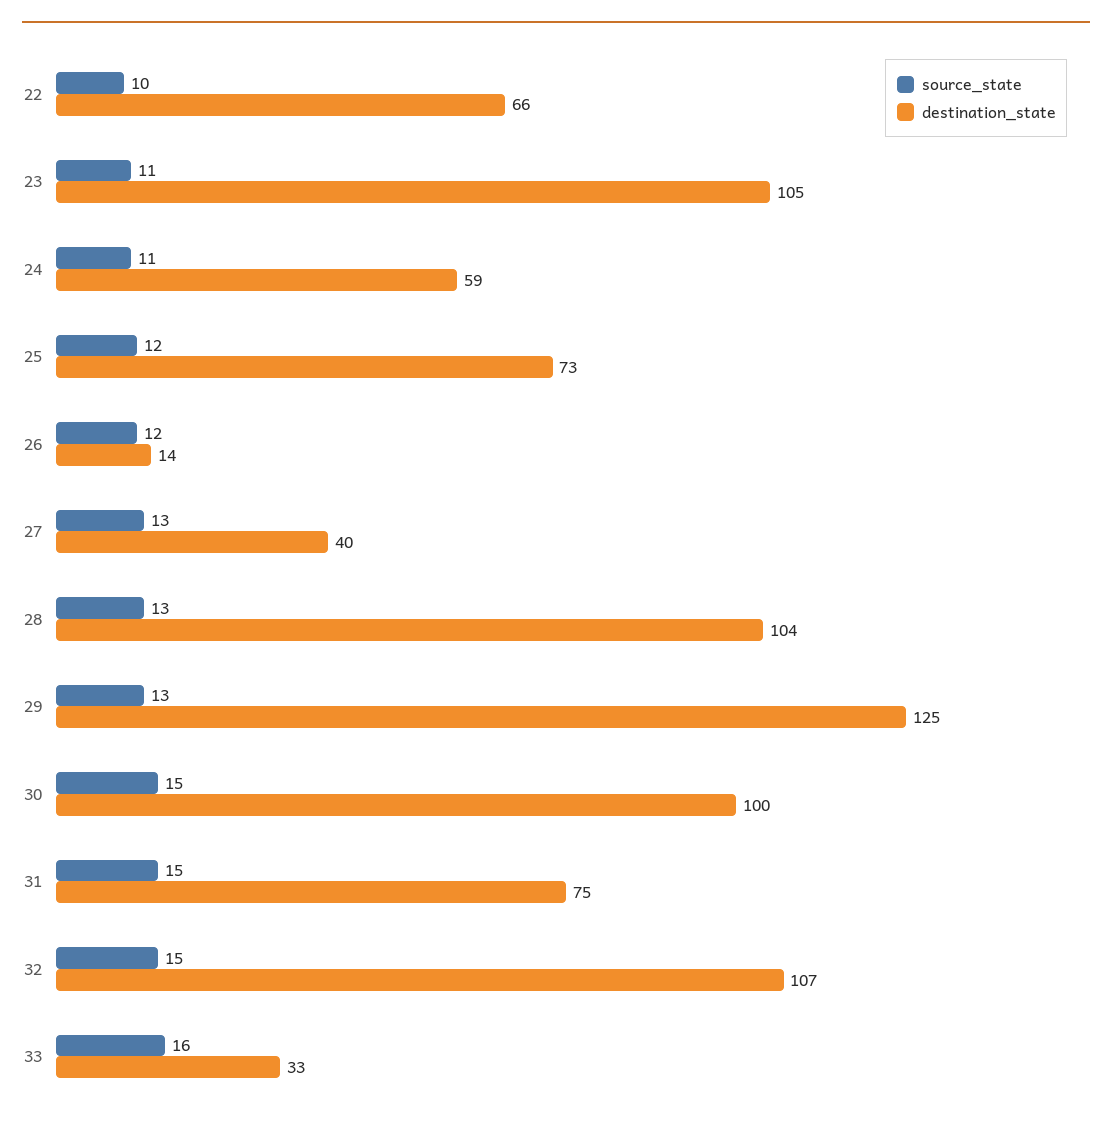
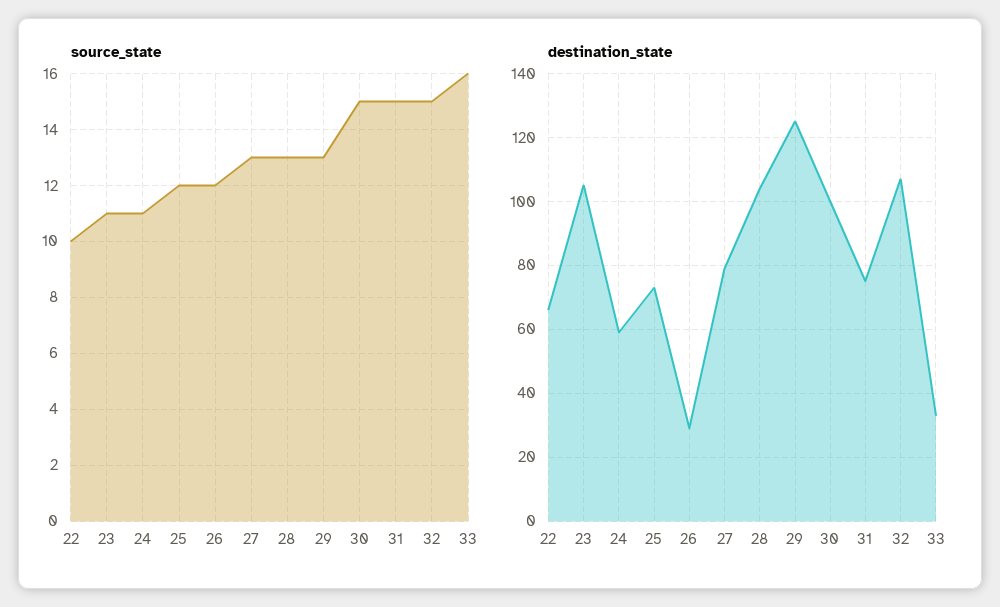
destination_state, 26: 14 -> 30
destination_state, 27: 40 -> 80

